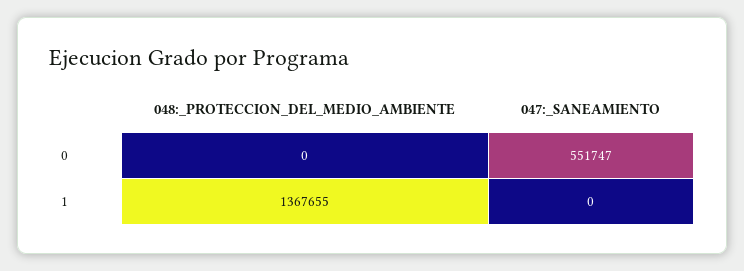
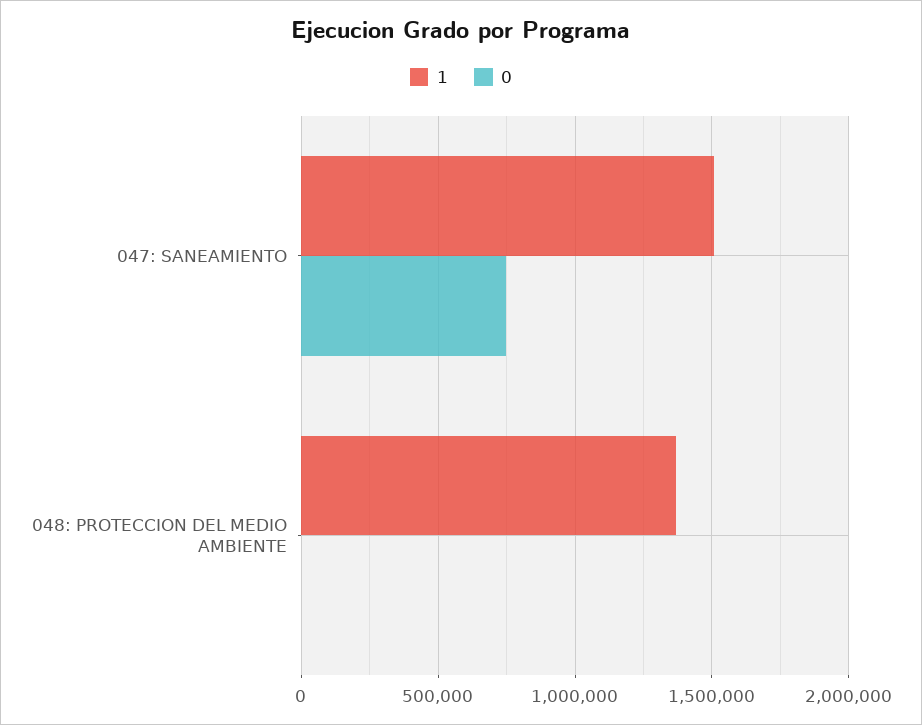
0, 047:_SANEAMIENTO: 551747 -> 750000
1, 047:_SANEAMIENTO: 0 -> 1500000

